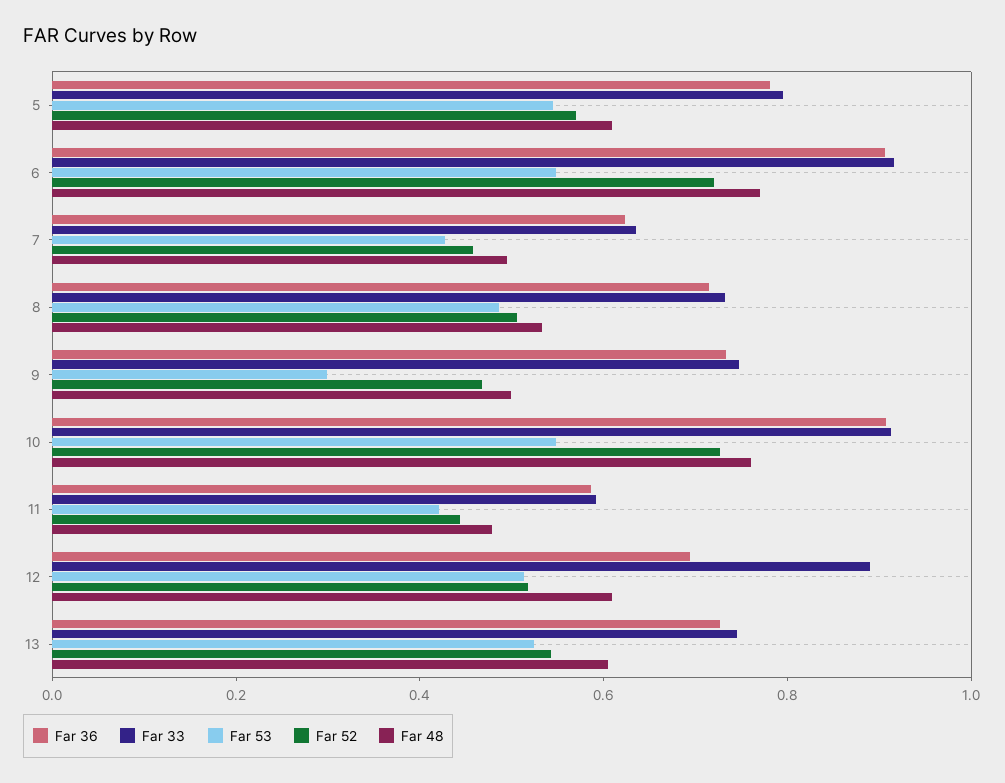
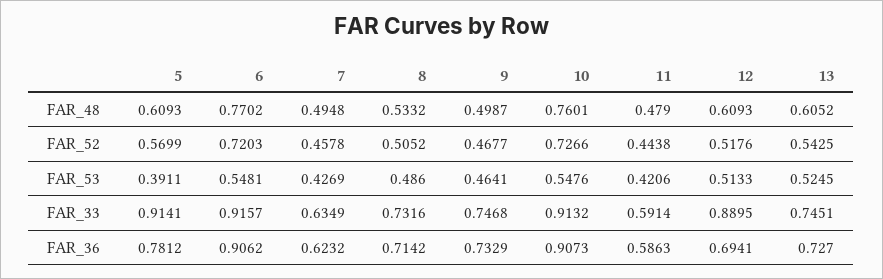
Far 33, 5: 0.8 -> 0.9141
Far 53, 5: 0.55 -> 0.3911
Far 53, 9: 0.3 -> 0.4641

